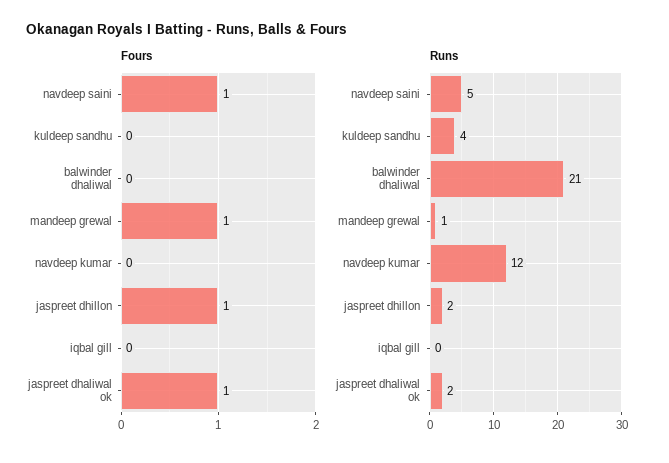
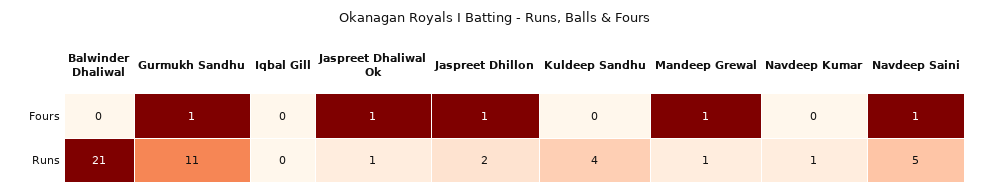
Runs, navdeep kumar: 12 -> 1
Runs, jaspreet dhaliwal ok: 2 -> 1
Fours, Gurmukh Sandhu: none -> 1
Runs, Gurmukh Sandhu: none -> 11

